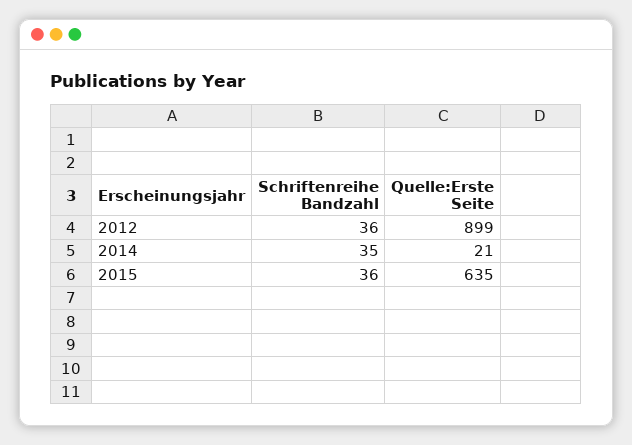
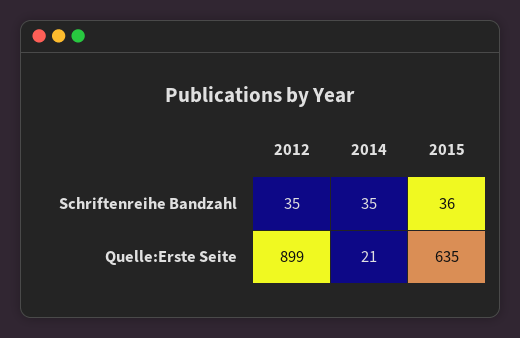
Schriftenreihe Bandzahl, 2012: 36 -> 35

